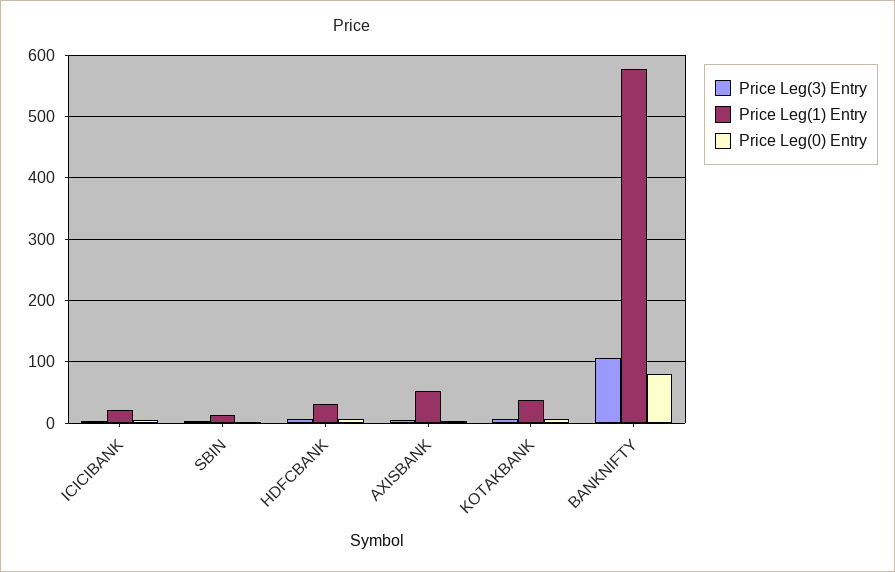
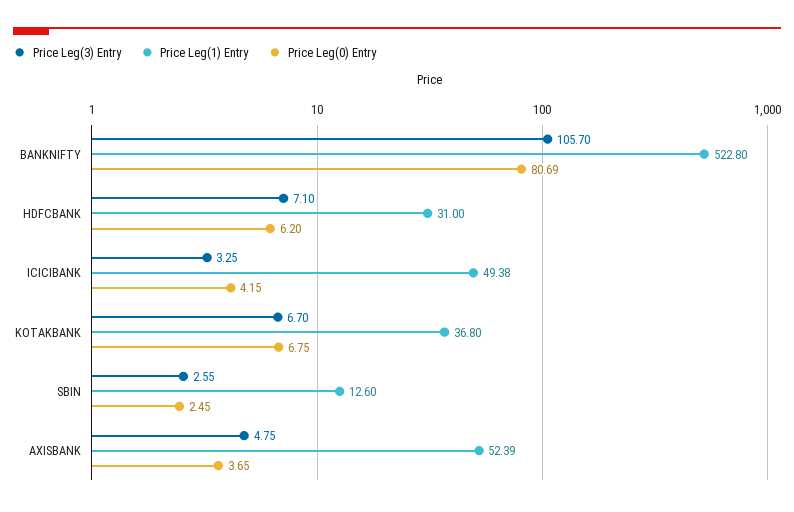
Price Leg(1) Entry, ICICIBANK: 20 -> 49.38
Price Leg(1) Entry, BANKNIFTY: 580 -> 522.8

